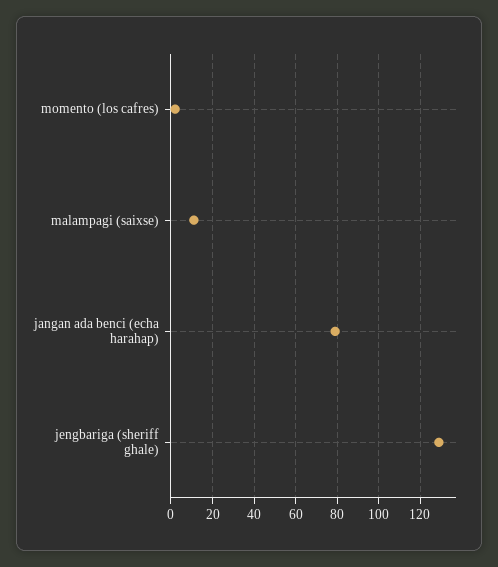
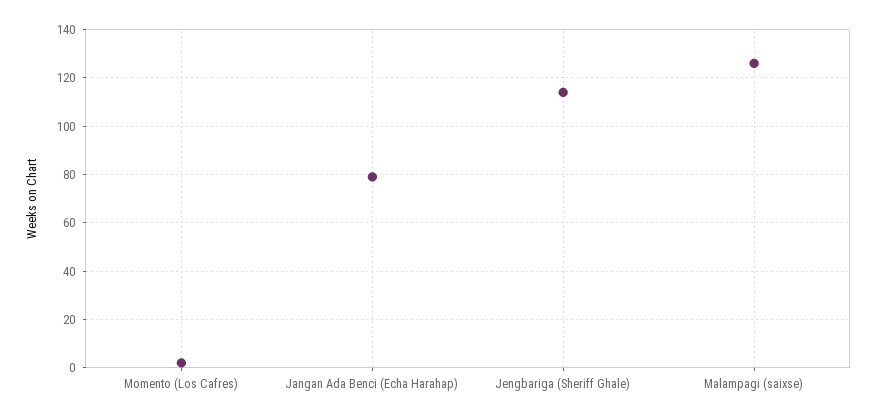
malampagi (saixse): 10 -> 125
jengbariga (sheriff ghale): 130 -> 115

